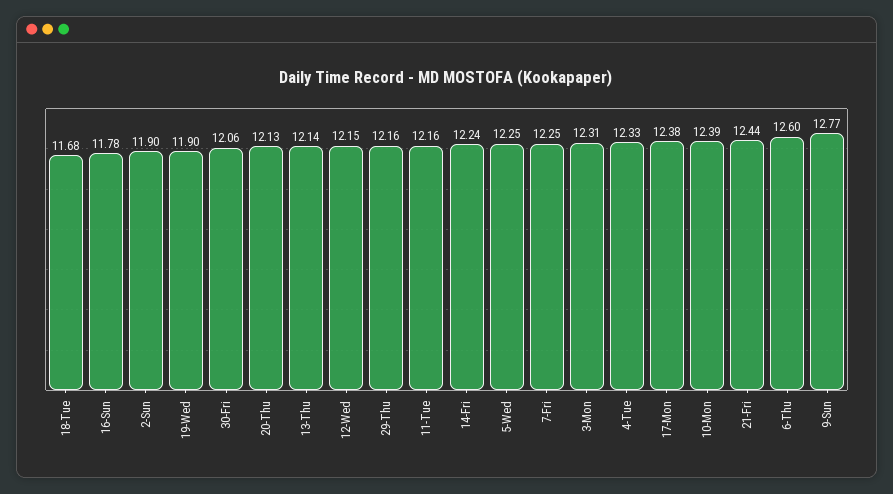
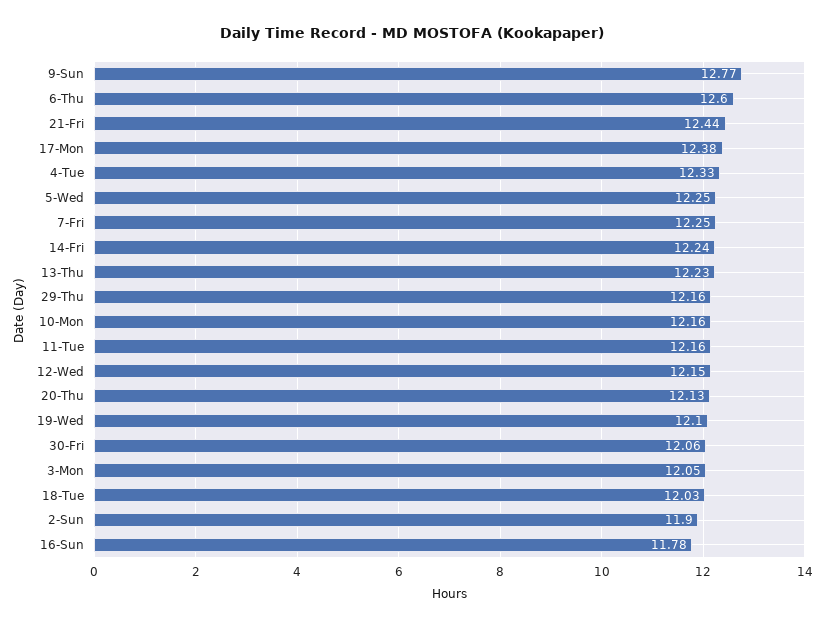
18-Tue: 11.68 -> 12.03
19-Wed: 11.9 -> 12.1
13-Thu: 12.14 -> 12.23
3-Mon: 12.31 -> 12.05
10-Mon: 12.39 -> 12.16

